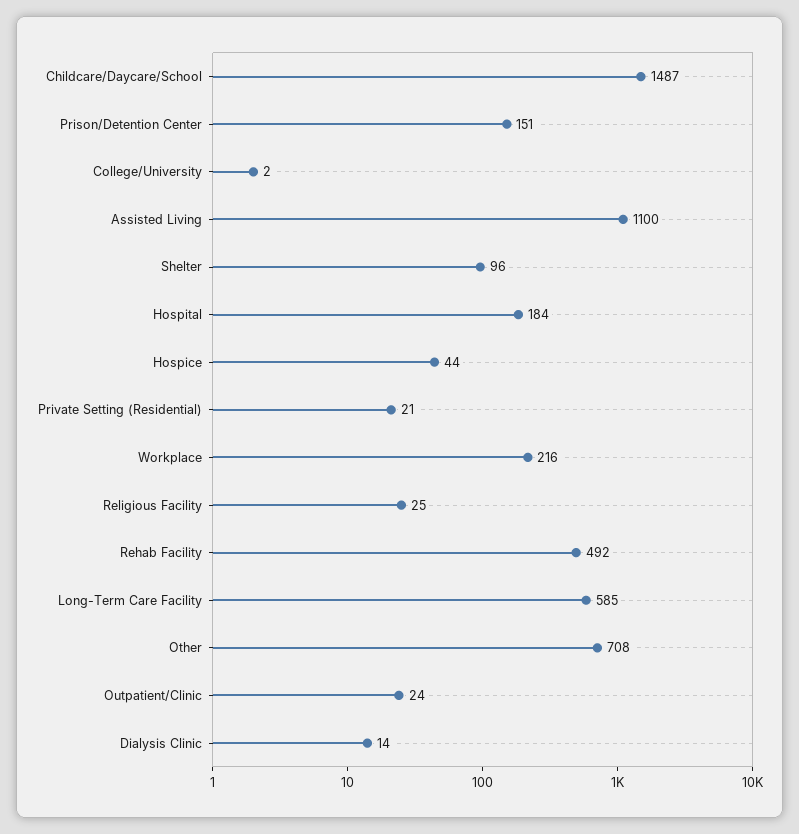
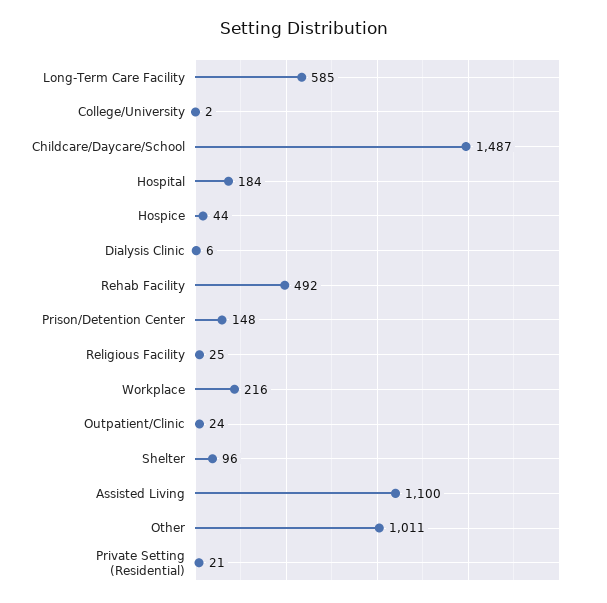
Prison/Detention Center: 151 -> 148
Other: 708 -> 1011
Dialysis Clinic: 14 -> 6

